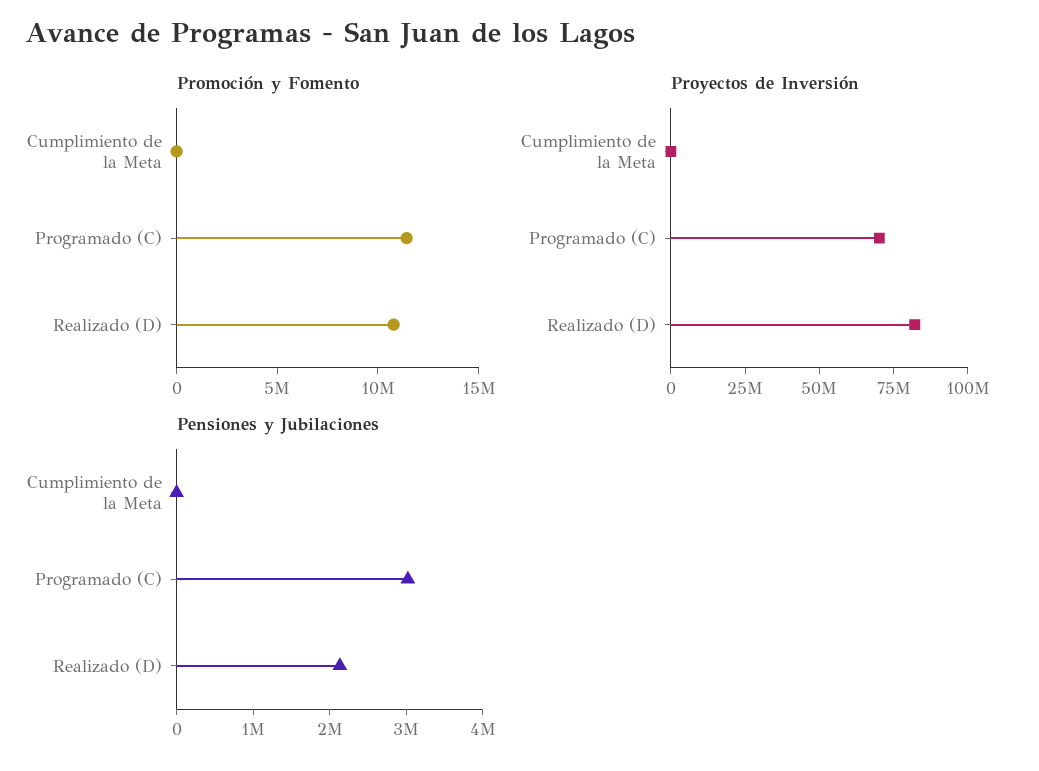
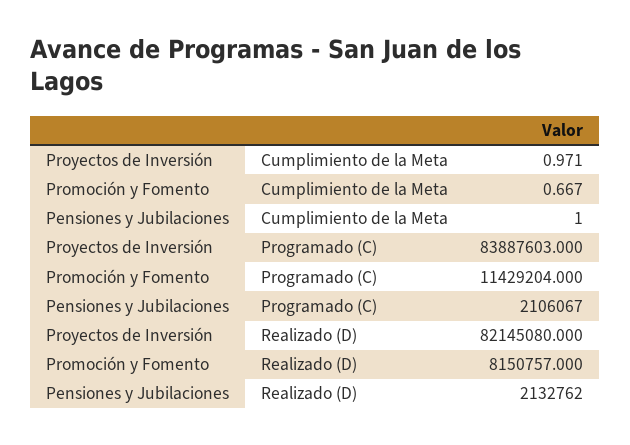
Promoción y Fomento, Realizado (D): 11000000 -> 8150757
Proyectos de Inversión, Programado (C): 70000000 -> 83887603
Pensiones y Jubilaciones, Programado (C): 3000000 -> 2106067

